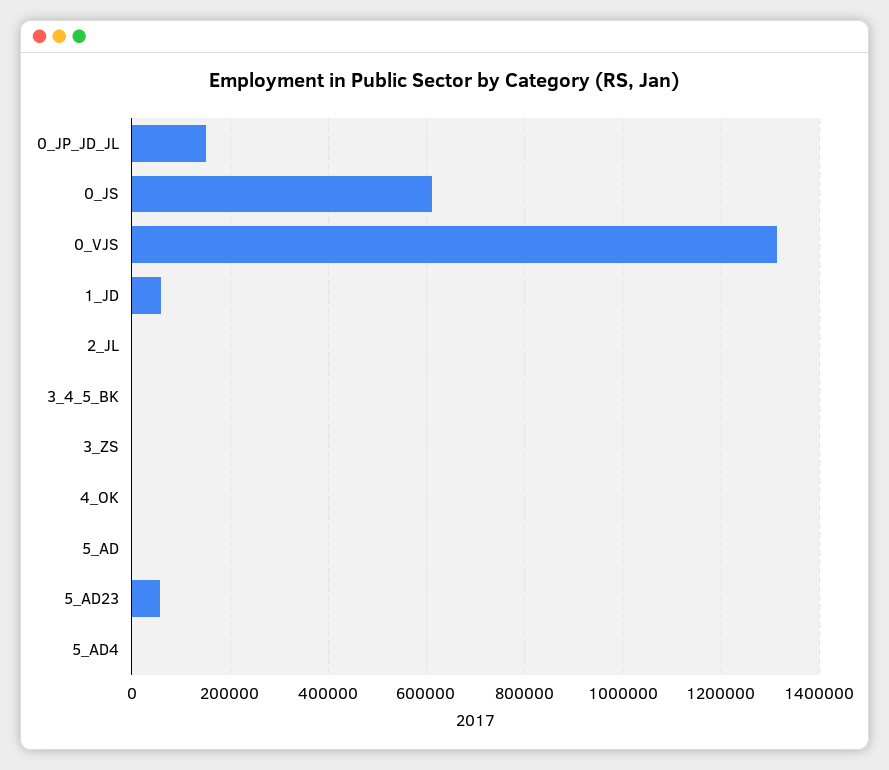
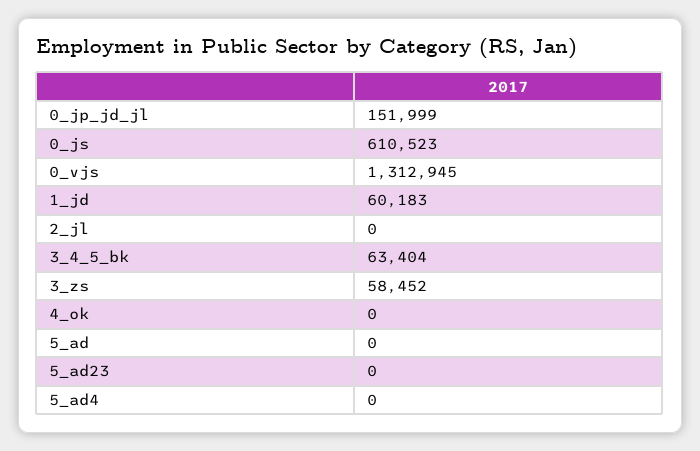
3_4_5_BK: 0 -> 63404
3_ZS: 0 -> 58452
5_AD23: 60000 -> 0

